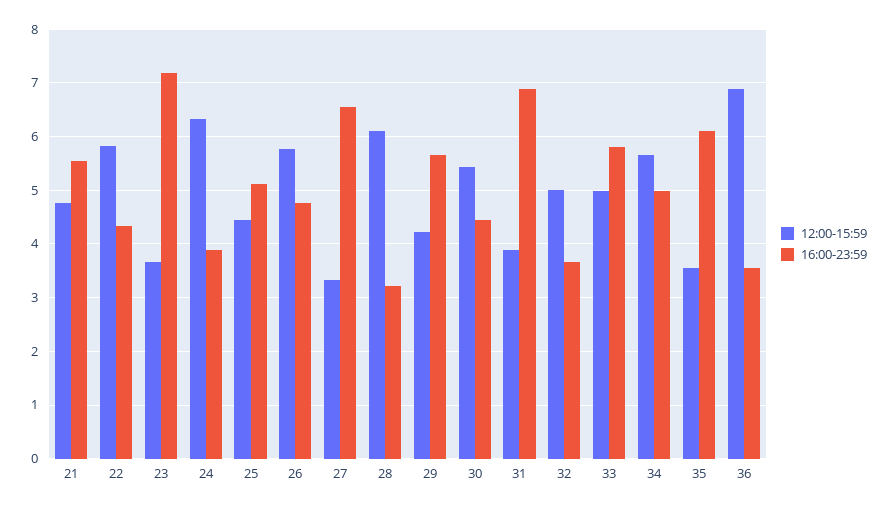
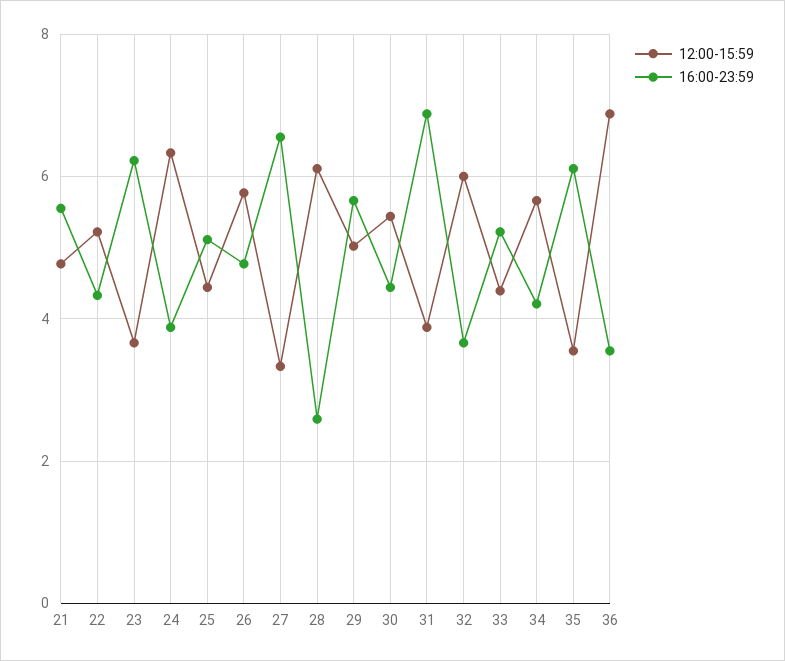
12:00-15:59, 22: 5.8 -> 5.2
16:00-23:59, 23: 7.2 -> 6.2
16:00-23:59, 28: 3.2 -> 2.6
12:00-15:59, 29: 4.2 -> 5
12:00-15:59, 32: 5 -> 6
12:00-15:59, 33: 5 -> 4.4
16:00-23:59, 33: 5.8 -> 5.2
16:00-23:59, 34: 5 -> 4.2

